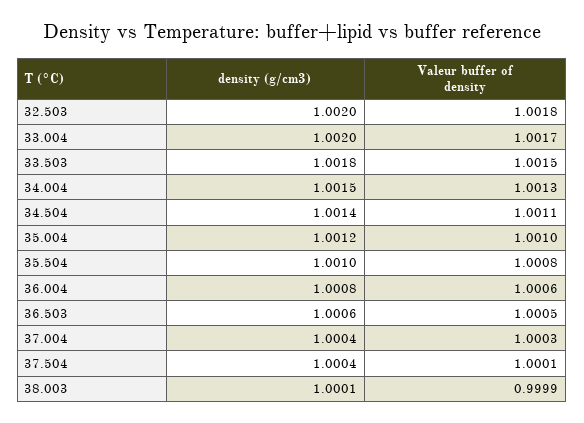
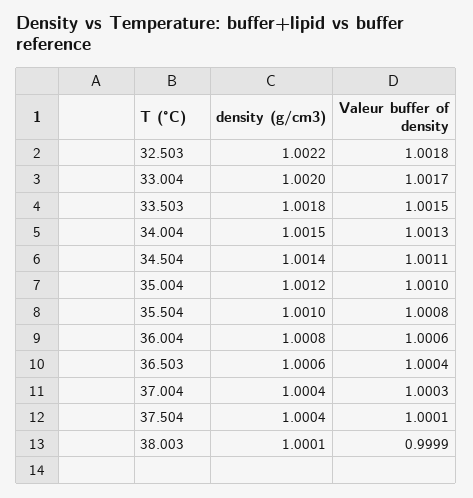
density (g/cm3), 32.503: 1.002 -> 1.0022
Valeur buffer of density, 36.503: 1.0005 -> 1.0004

